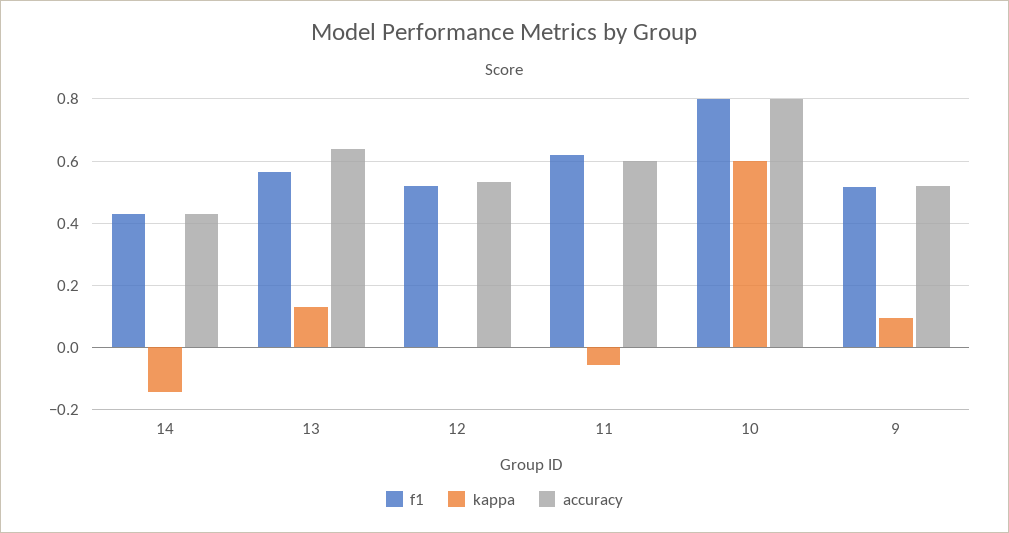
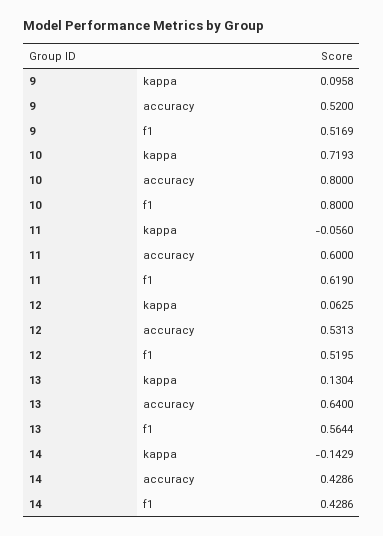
kappa, 12: 0 -> 0.0625
kappa, 10: 0.6 -> 0.7193

